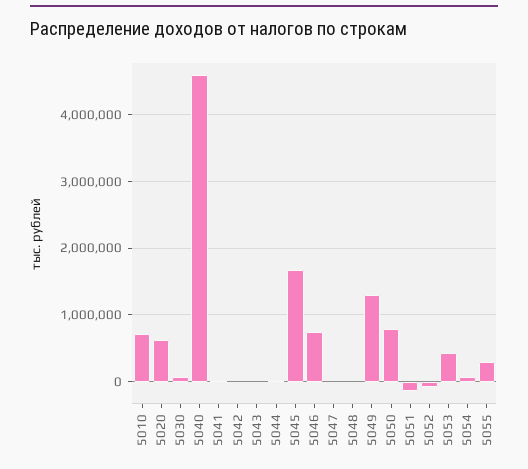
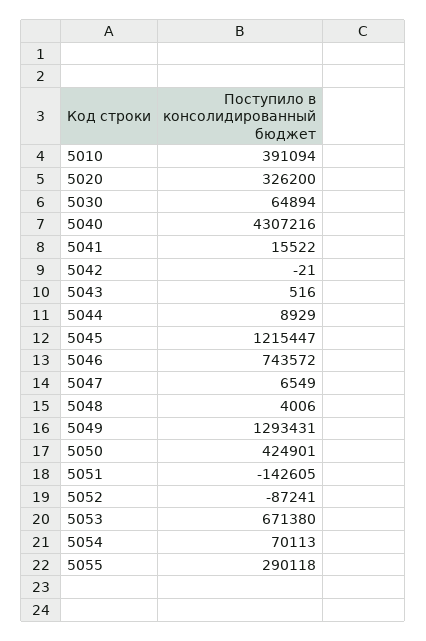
5010: 700000 -> 391094
5020: 600000 -> 326200
5040: 4600000 -> 4307216
5045: 1700000 -> 1215447
5050: 800000 -> 424901
5053: 400000 -> 671380

